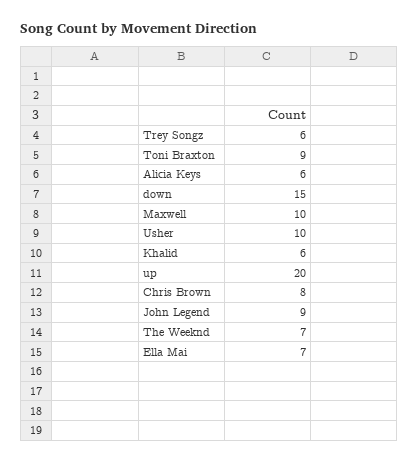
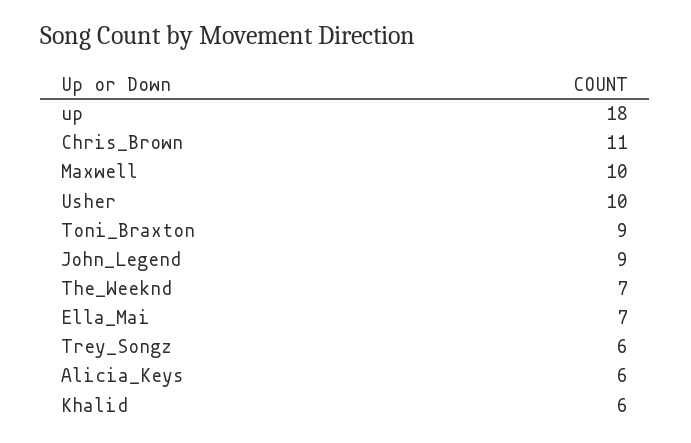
down: 15 -> none
up: 20 -> 18
Chris Brown: 8 -> 11

